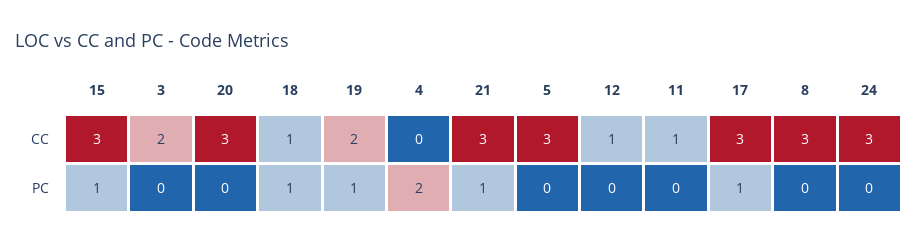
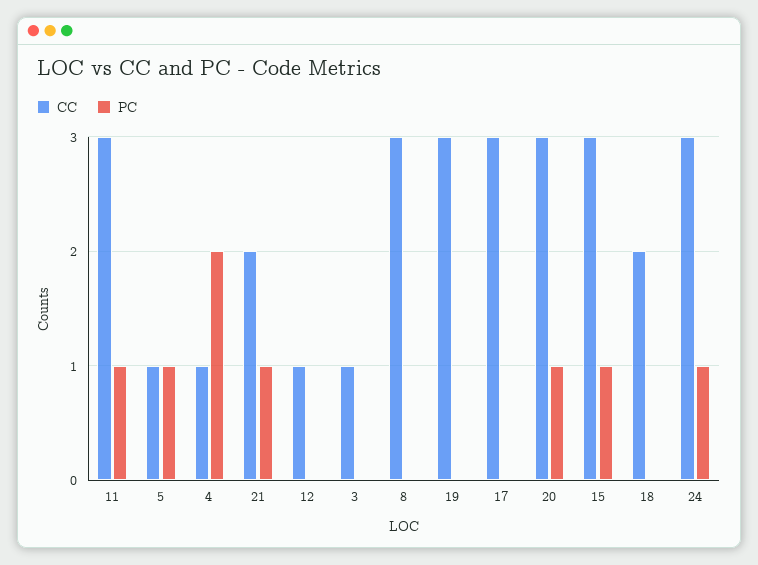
CC, 3: 2 -> 1
CC, 18: 1 -> 2
CC, 19: 2 -> 3
CC, 4: 0 -> 1
CC, 21: 3 -> 2
CC, 5: 3 -> 1
CC, 11: 1 -> 3
PC, 20: 0 -> 1
PC, 18: 1 -> 0
PC, 19: 1 -> 0
PC, 5: 0 -> 1
PC, 11: 0 -> 1
PC, 17: 1 -> 0
PC, 24: 0 -> 1

